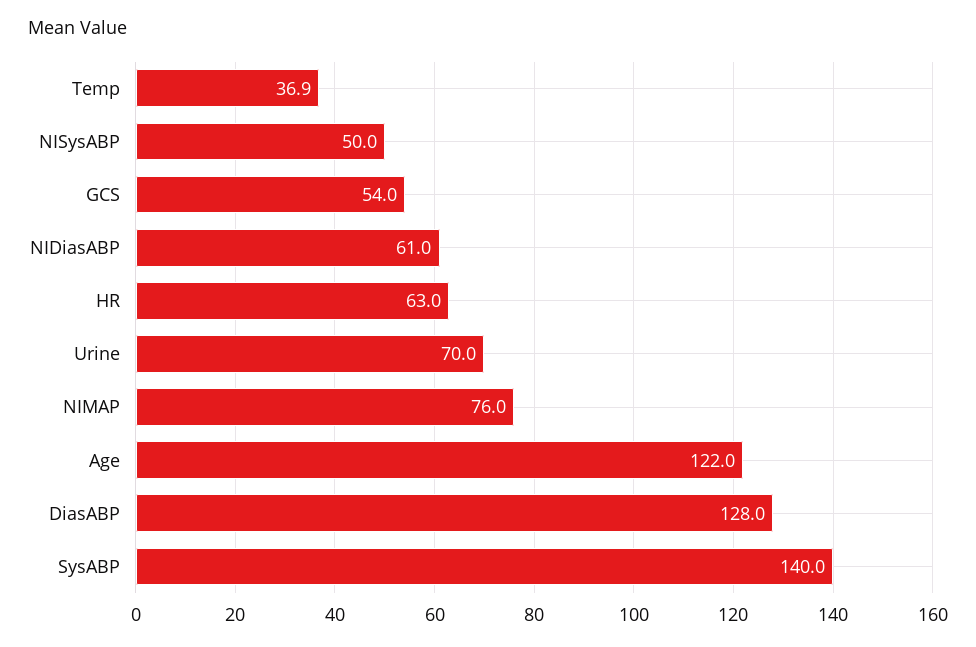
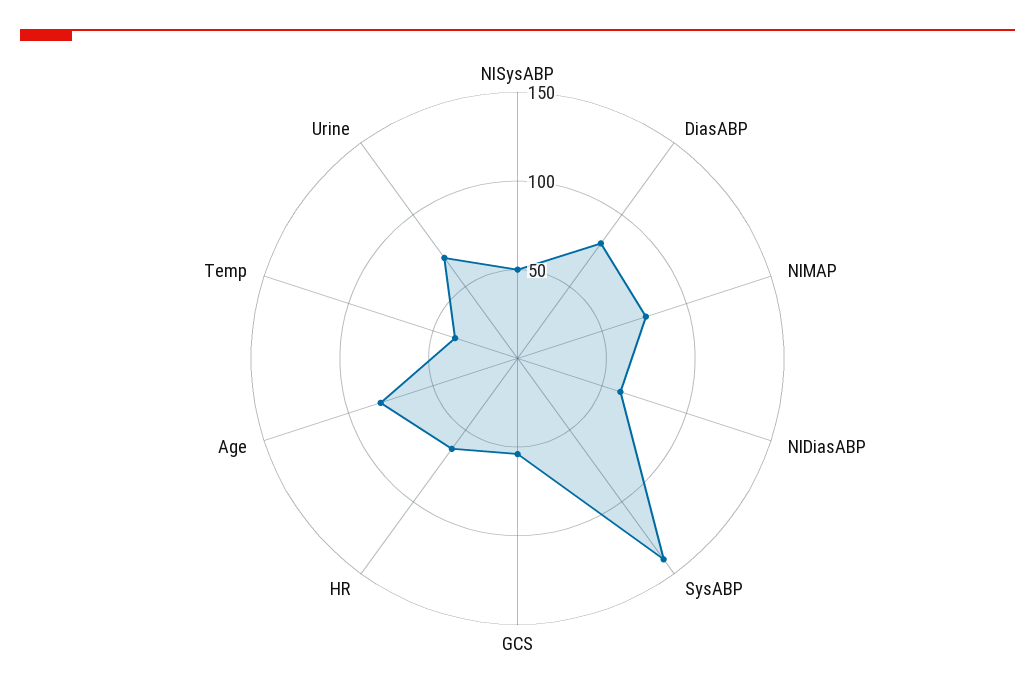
Age: 122 -> 80
DiasABP: 128 -> 80

